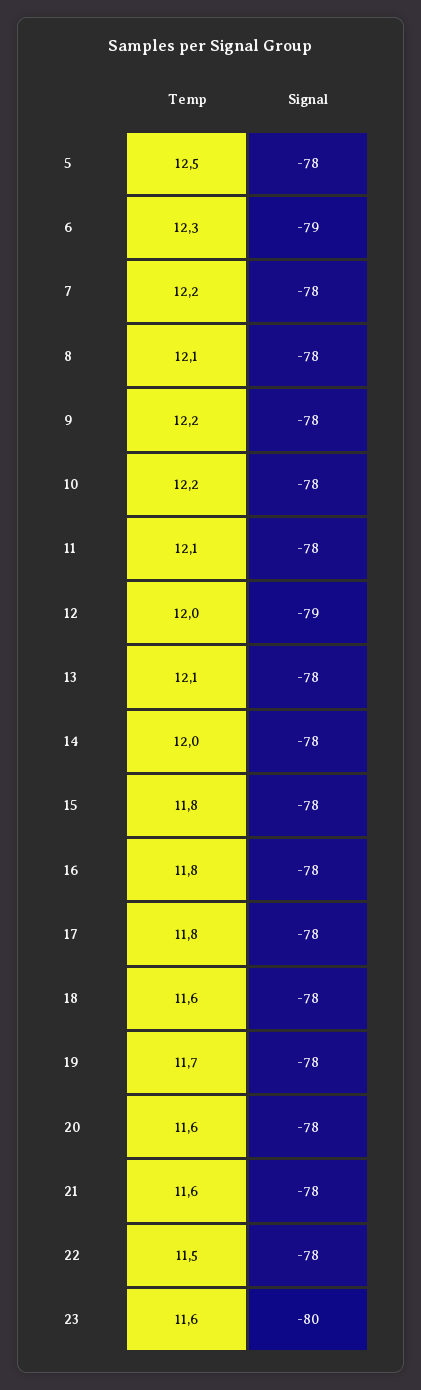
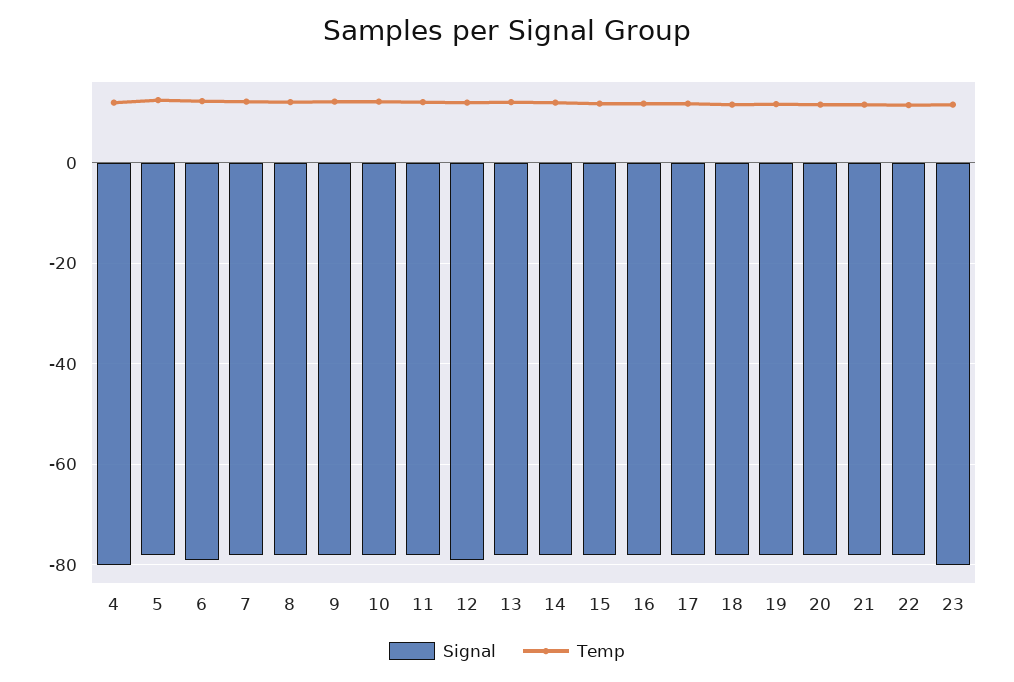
Signal, 4: none -> -80
Temp, 4: none -> 12

